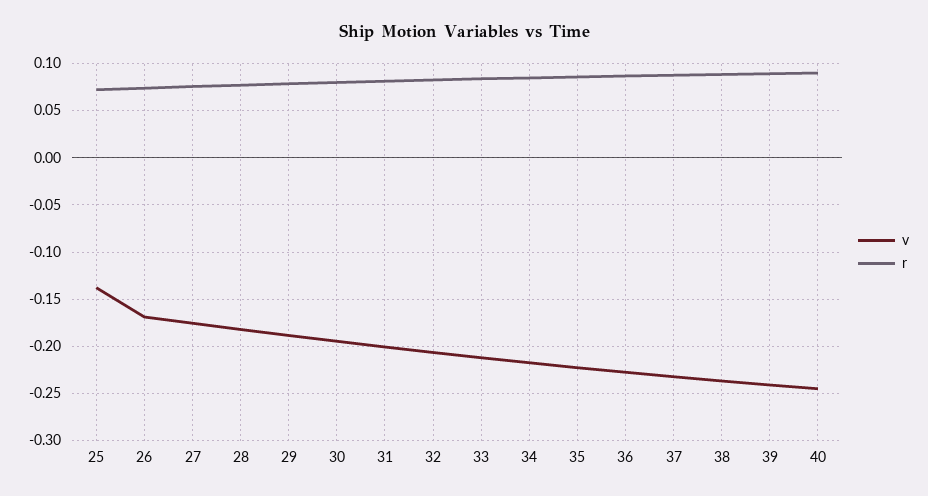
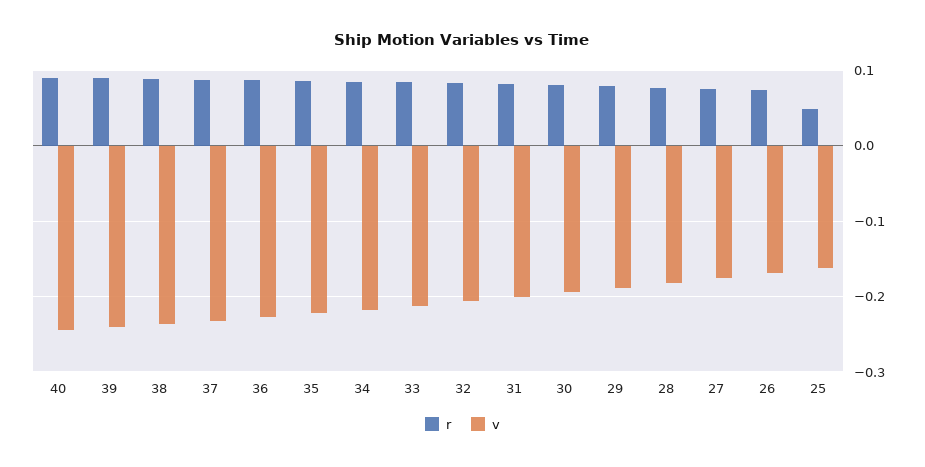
v, 25: -0.14 -> -0.16
r, 25: 0.07 -> 0.05

